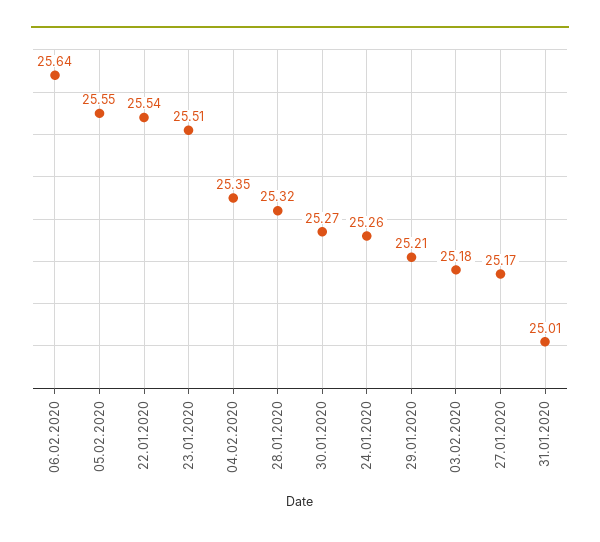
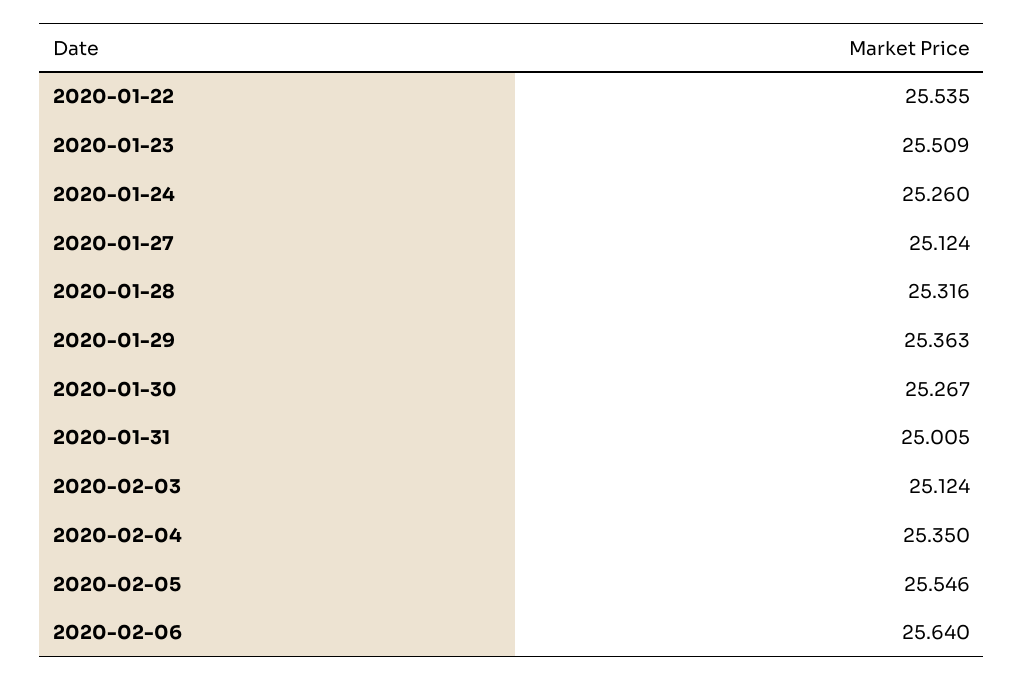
29.01.2020: 25.21 -> 25.363
03.02.2020: 25.18 -> 25.124
27.01.2020: 25.17 -> 25.124

